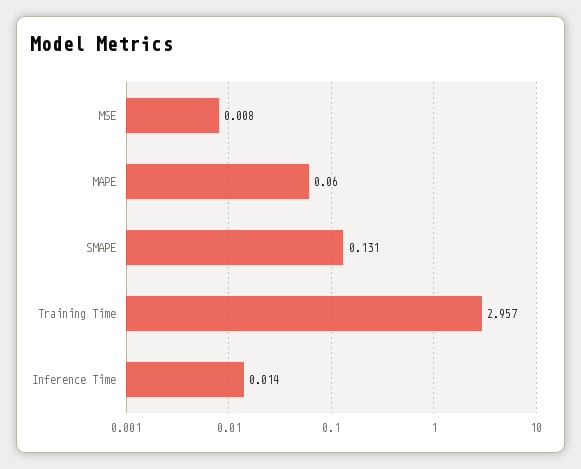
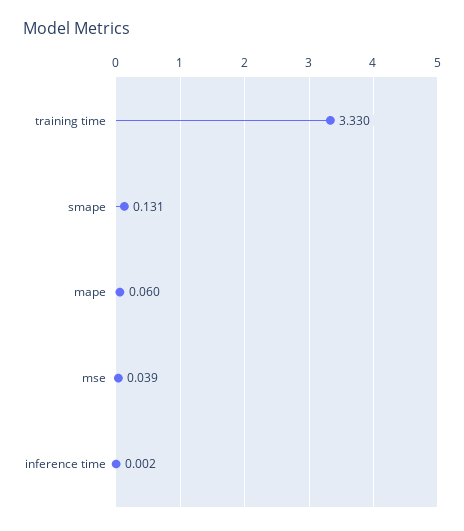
MSE: 0.008 -> 0.039
Training Time: 2.957 -> 3.33
Inference Time: 0.014 -> 0.002

